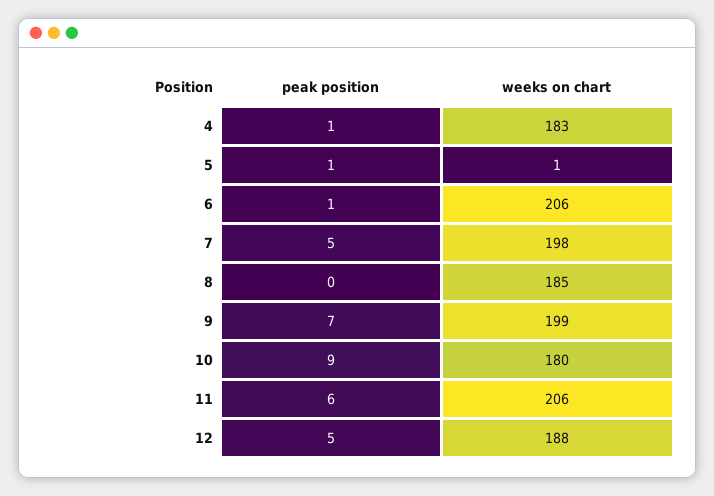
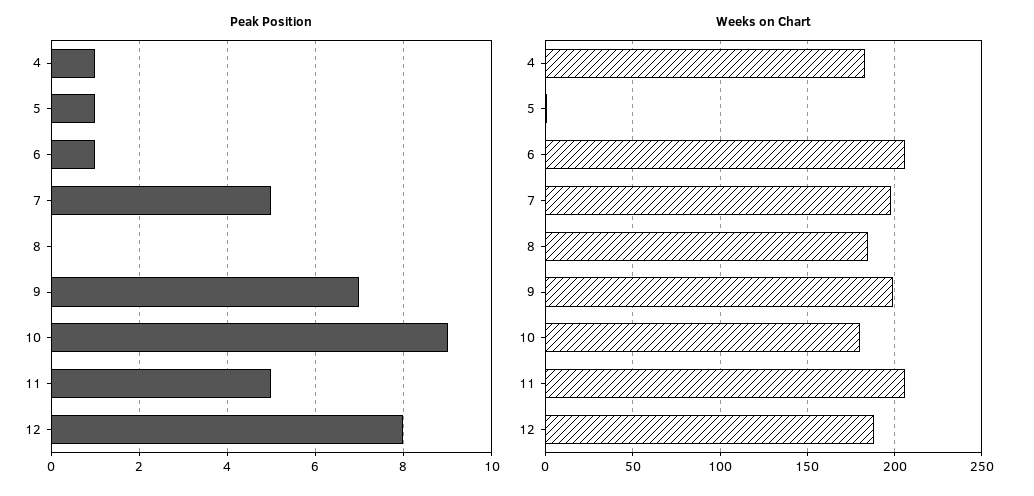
peak position, 11: 6 -> 5
peak position, 12: 5 -> 8

